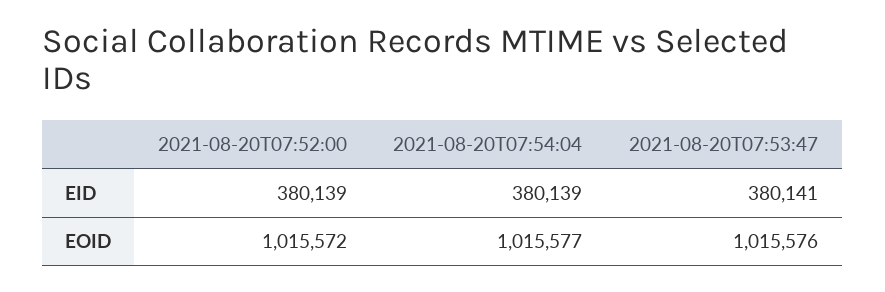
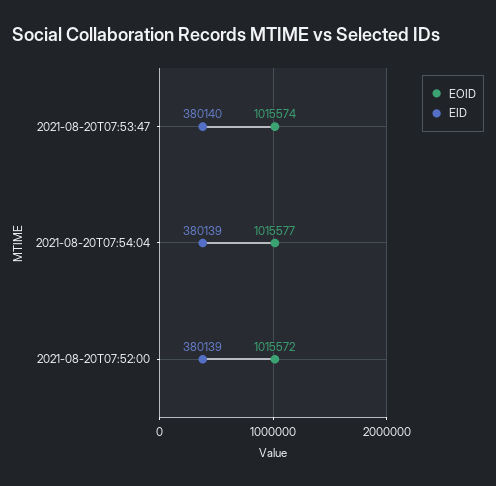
EID, 2021-08-20T07:53:47: 380141 -> 380140
EOID, 2021-08-20T07:53:47: 1015576 -> 1015574

